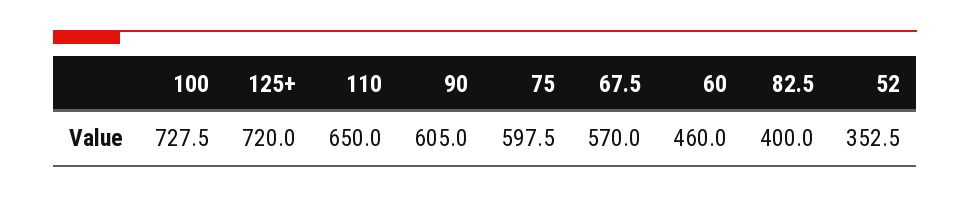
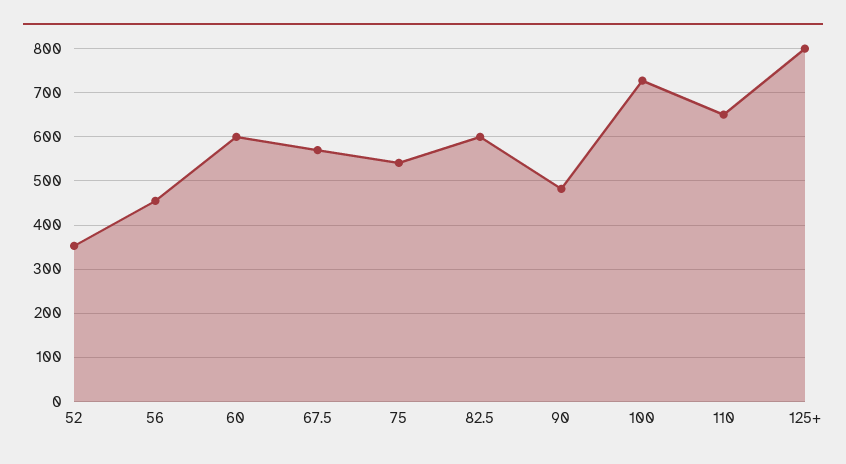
125+: 720 -> 800
90: 605 -> 480
75: 597.5 -> 540
60: 460 -> 600
82.5: 400 -> 600
56: none -> 460

